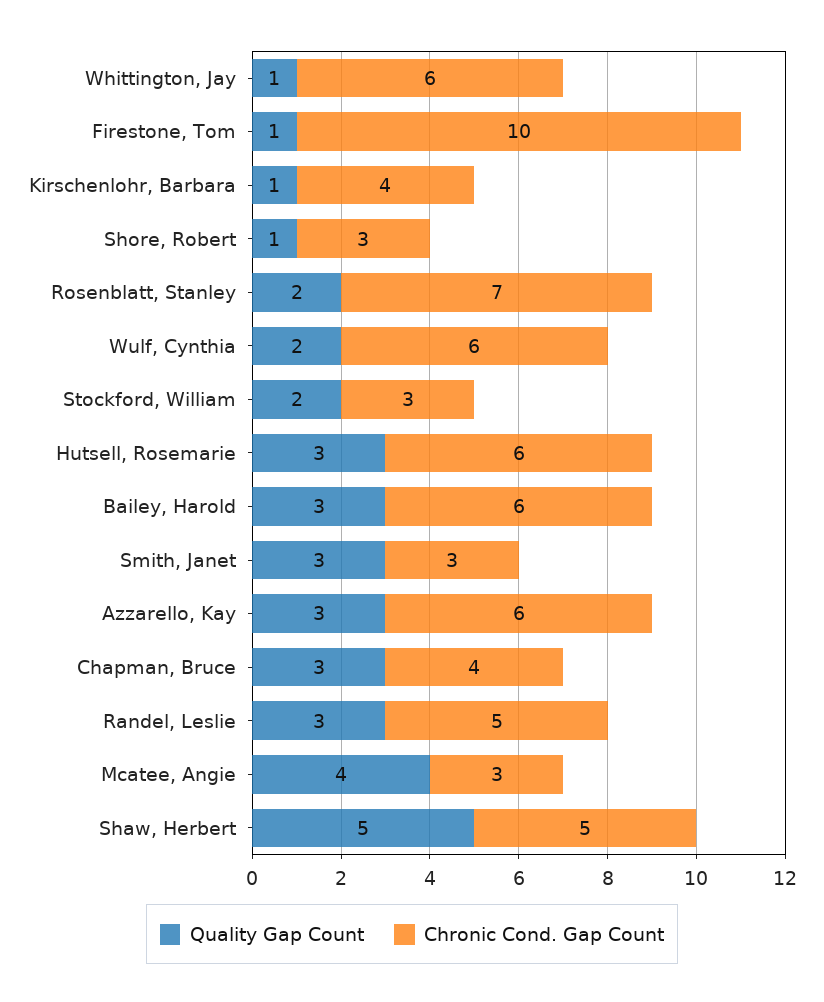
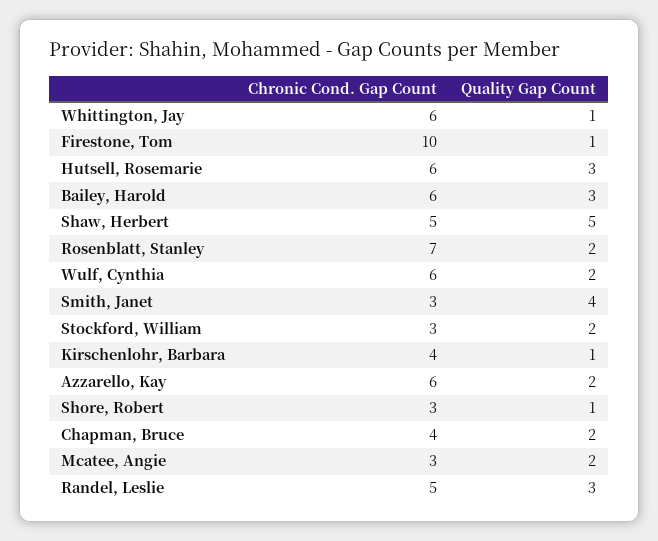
Quality Gap Count, Smith, Janet: 3 -> 4
Quality Gap Count, Azzarello, Kay: 3 -> 2
Quality Gap Count, Chapman, Bruce: 3 -> 2
Quality Gap Count, Mcatee, Angie: 4 -> 2

